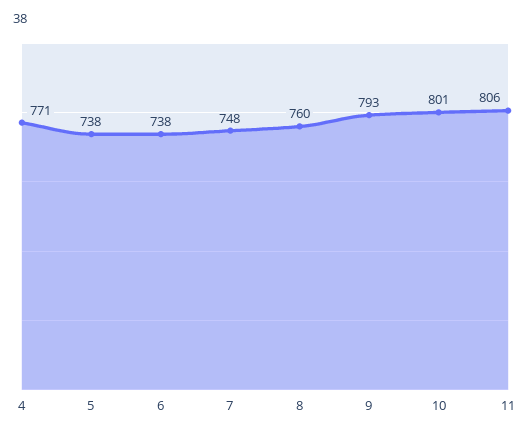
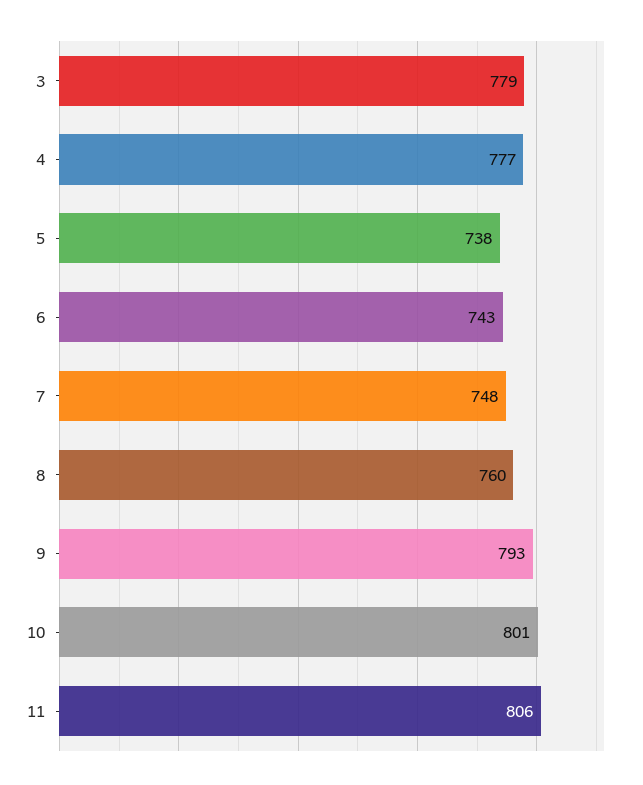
4: 771 -> 777
6: 738 -> 743
3: none -> 779

